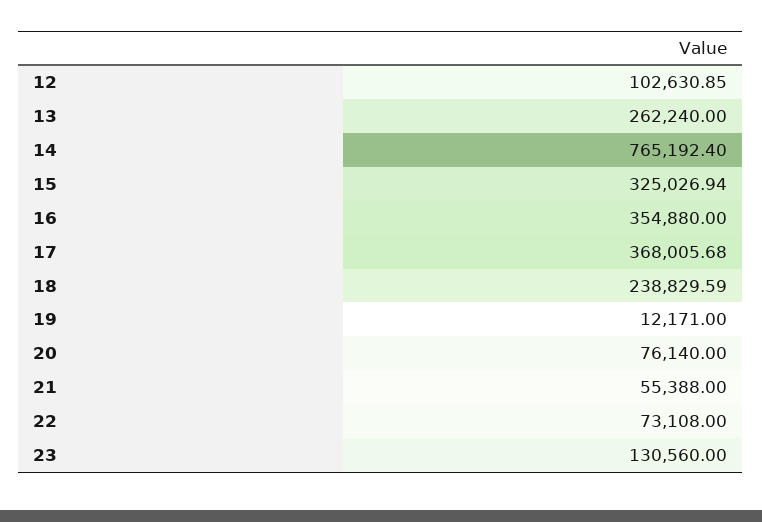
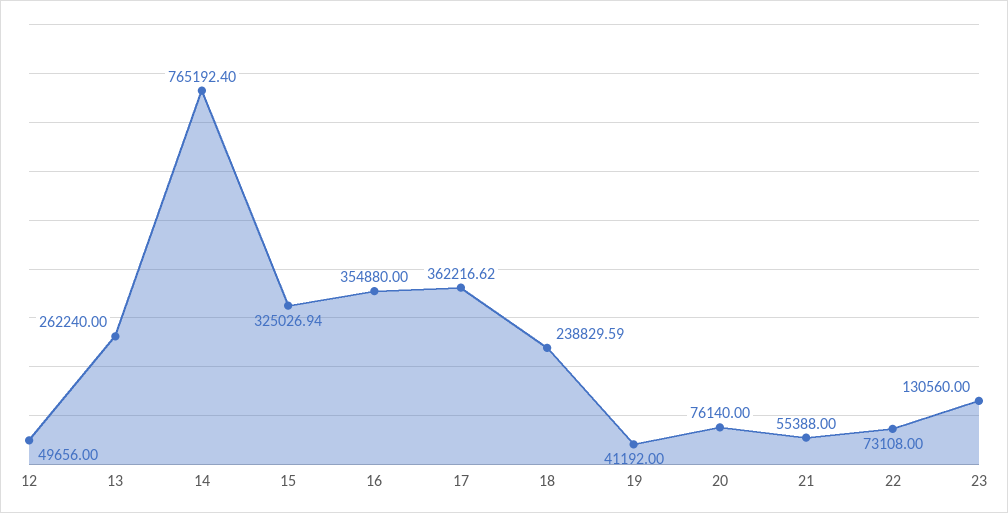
12: 102630.85 -> 49656
17: 368005.68 -> 362216.62
19: 12171 -> 41192

